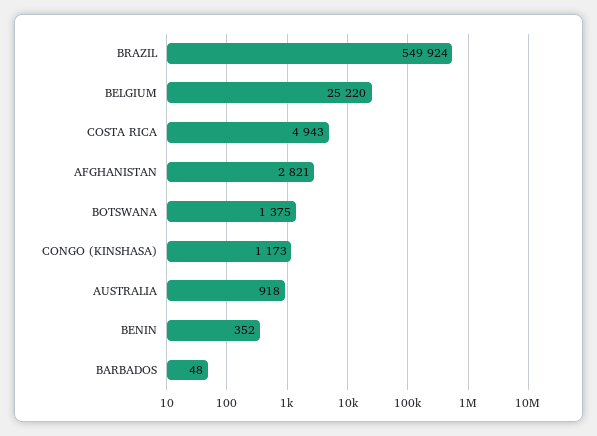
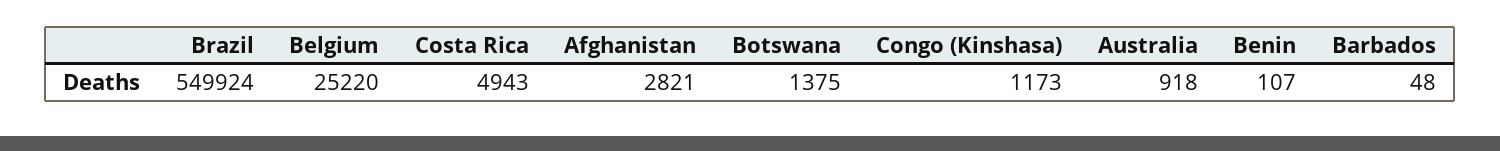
BENIN: 352 -> 107

